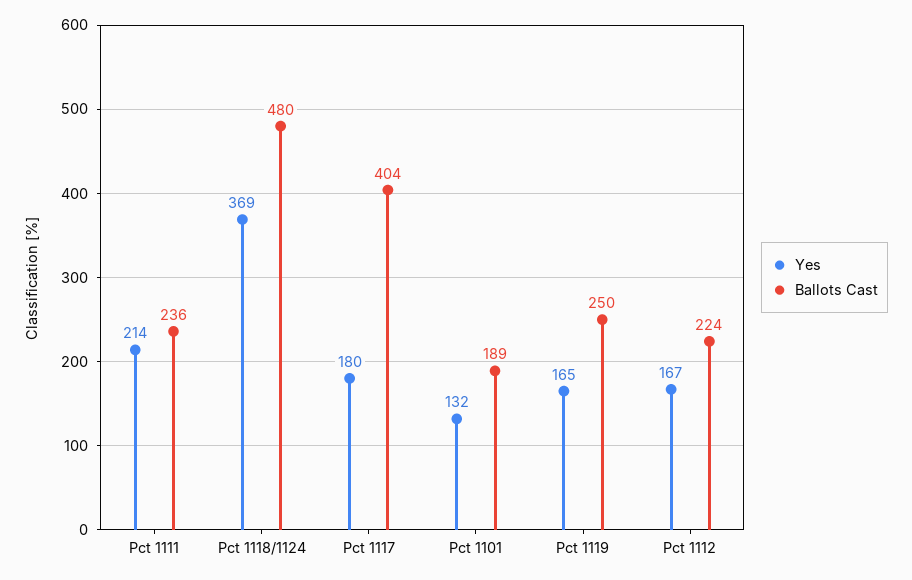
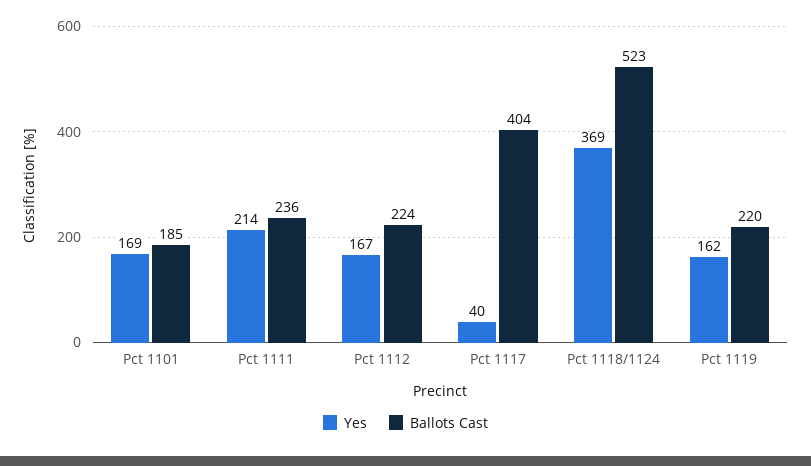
Ballots Cast, Pct 1118/1124: 480 -> 523
Yes, Pct 1117: 180 -> 40
Yes, Pct 1101: 132 -> 169
Ballots Cast, Pct 1101: 189 -> 185
Yes, Pct 1119: 165 -> 162
Ballots Cast, Pct 1119: 250 -> 220

